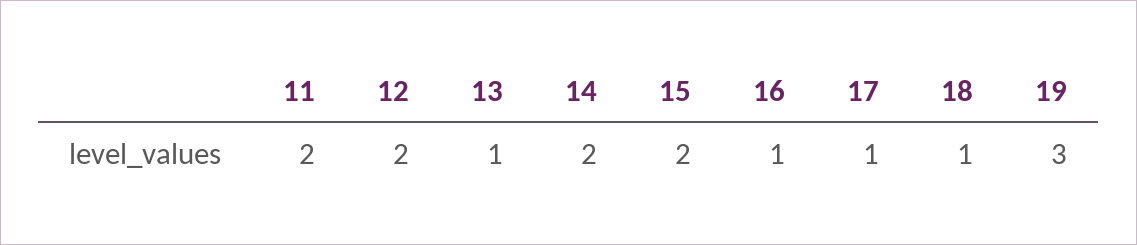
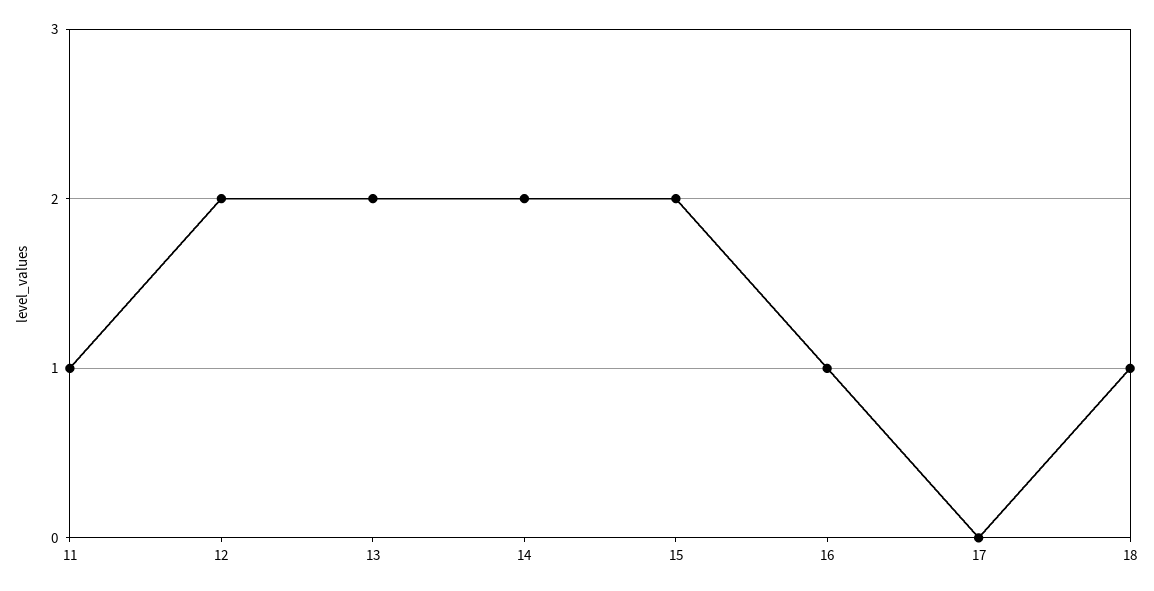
11: 2 -> 1
13: 1 -> 2
17: 1 -> 0
19: 3 -> none

